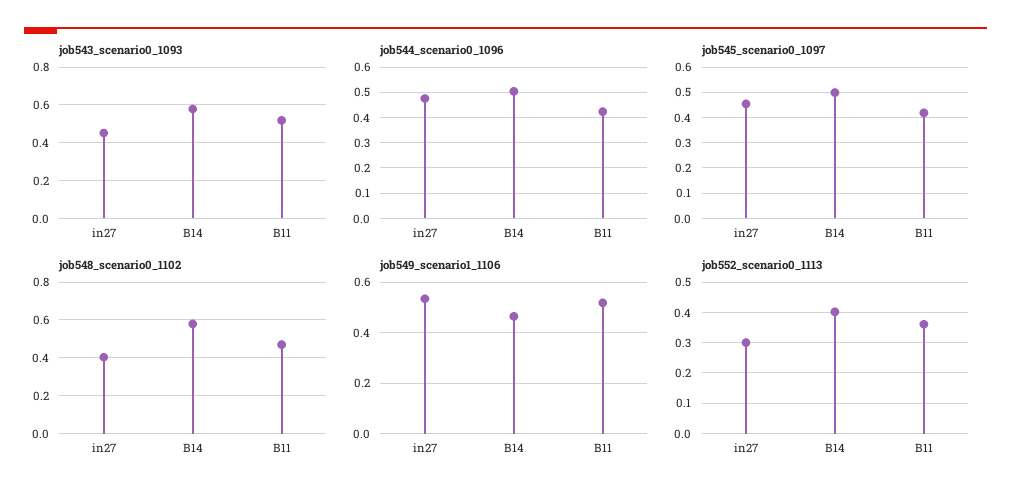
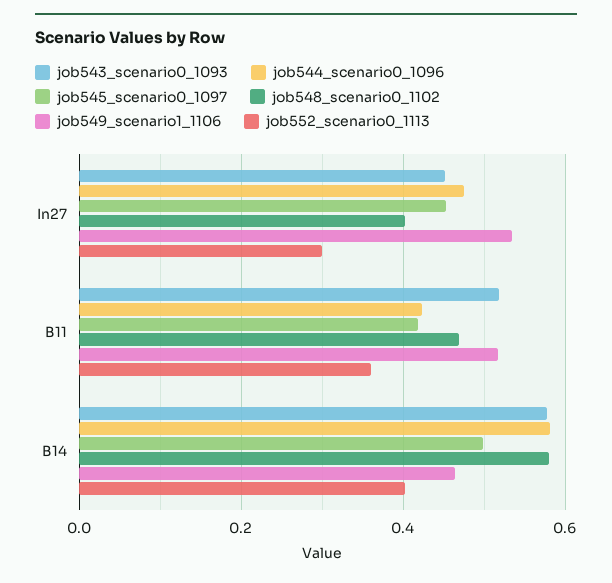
job544_scenario0_1096, B14: 0.5 -> 0.58

